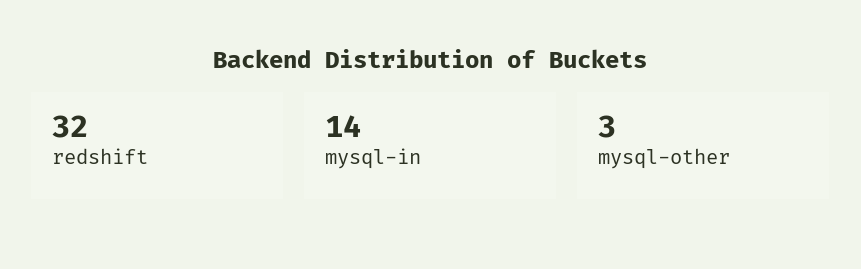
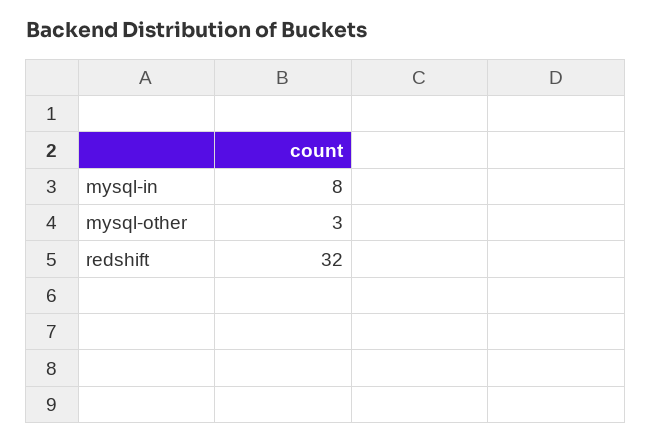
mysql-in: 14 -> 8

